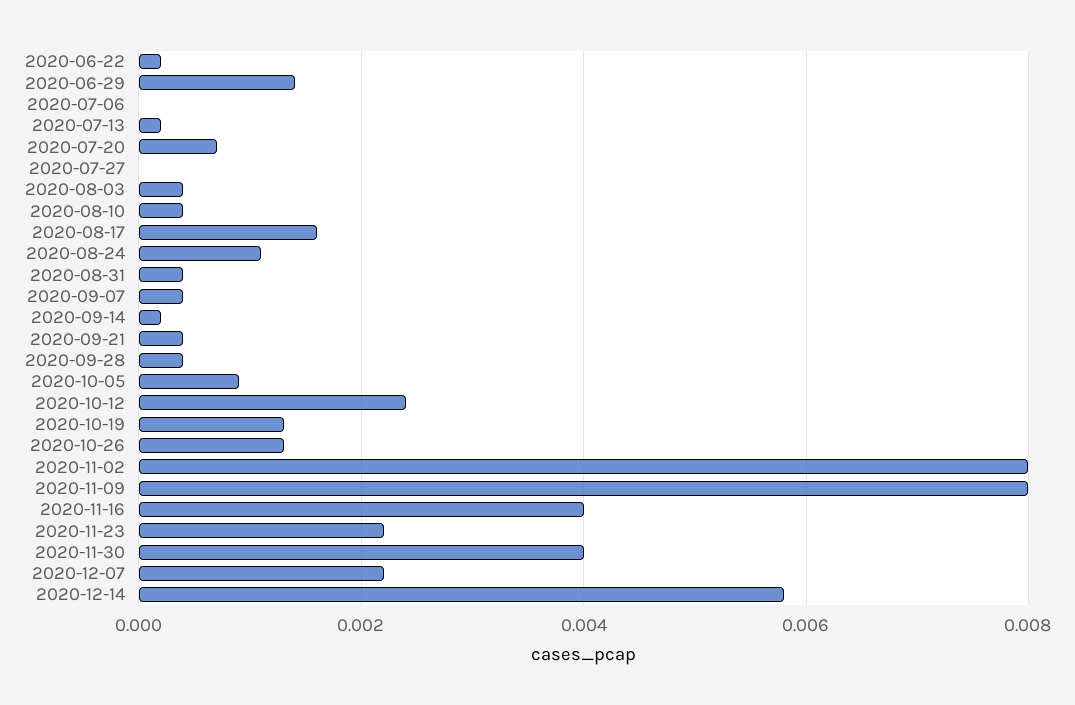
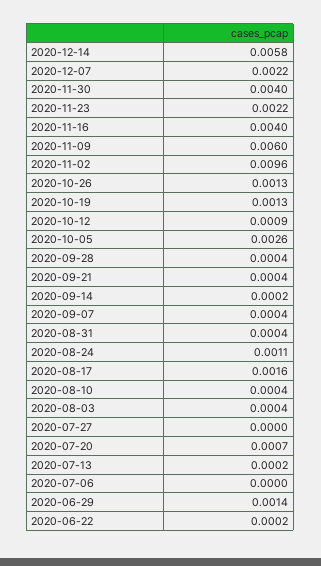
2020-10-05: 0.001 -> 0.0026
2020-10-12: 0.0025 -> 0.0009
2020-11-02: 0.008 -> 0.0096
2020-11-09: 0.008 -> 0.006

